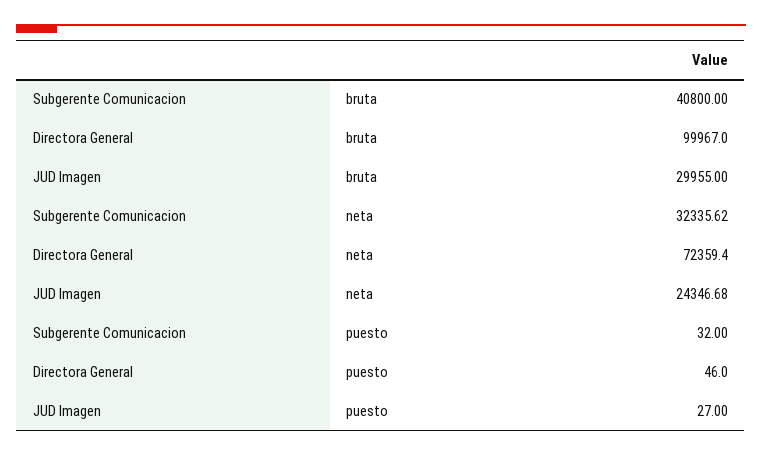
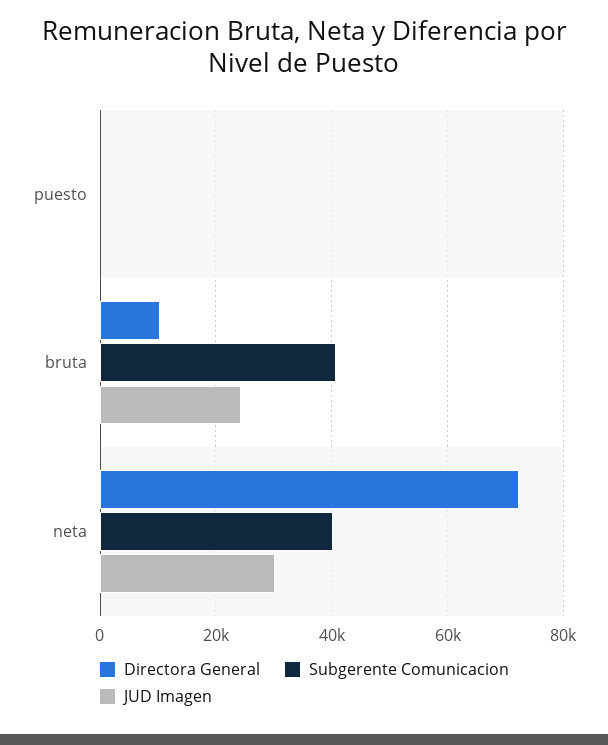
Directora General, bruta: 99967 -> 10000
JUD Imagen, bruta: 29955 -> 24000
Subgerente Comunicacion, neta: 32335.62 -> 40000
JUD Imagen, neta: 24346.68 -> 30000

